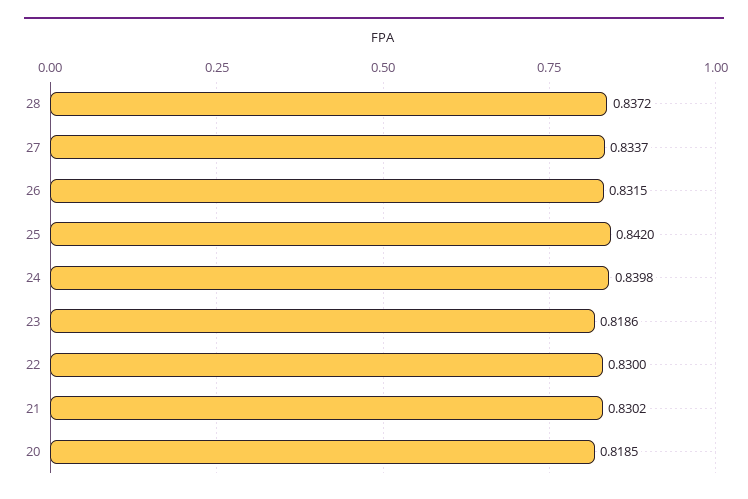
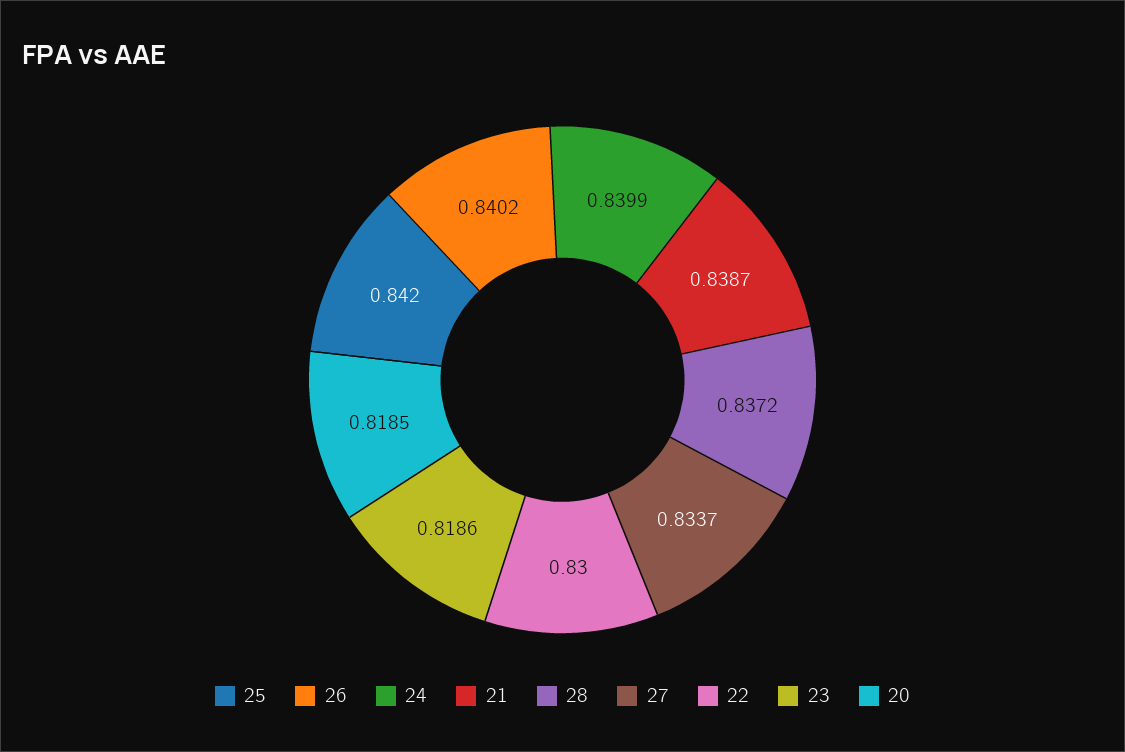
26: 0.8315 -> 0.8402
24: 0.8398 -> 0.8399
21: 0.8302 -> 0.8387

